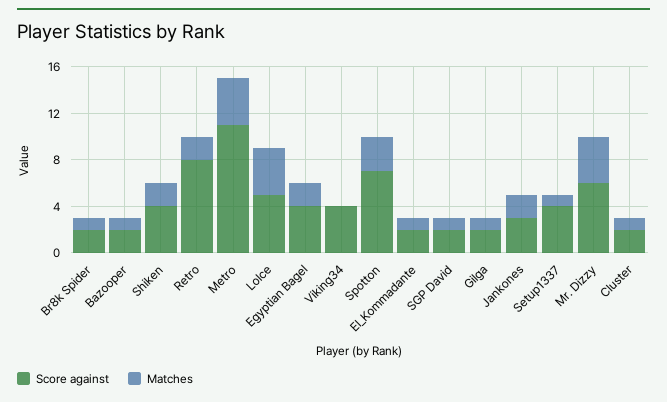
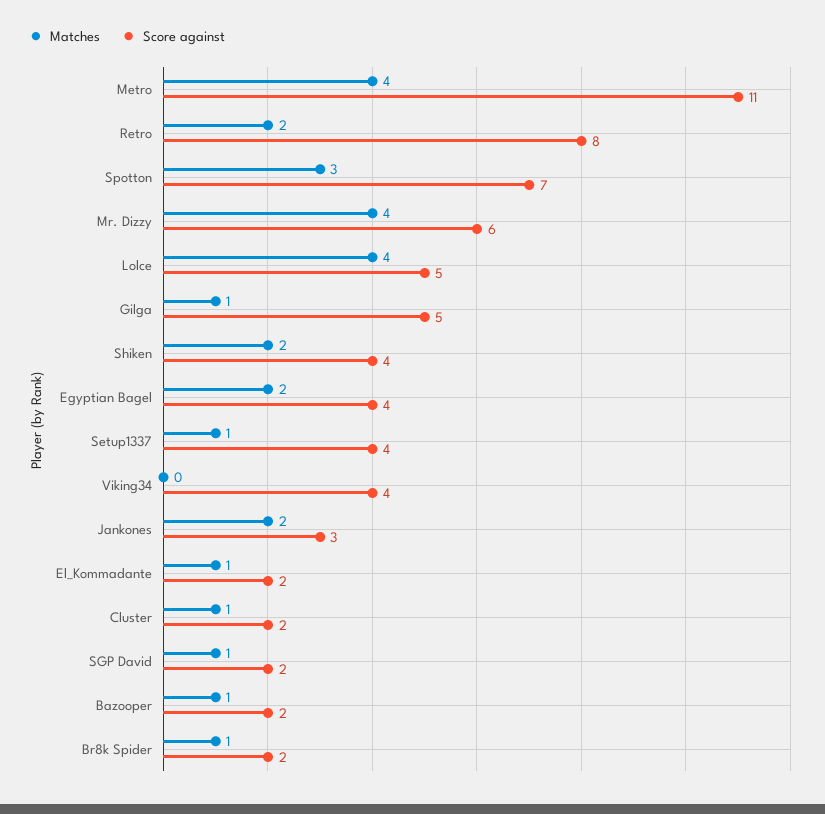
Score against, Gilga: 2 -> 5

